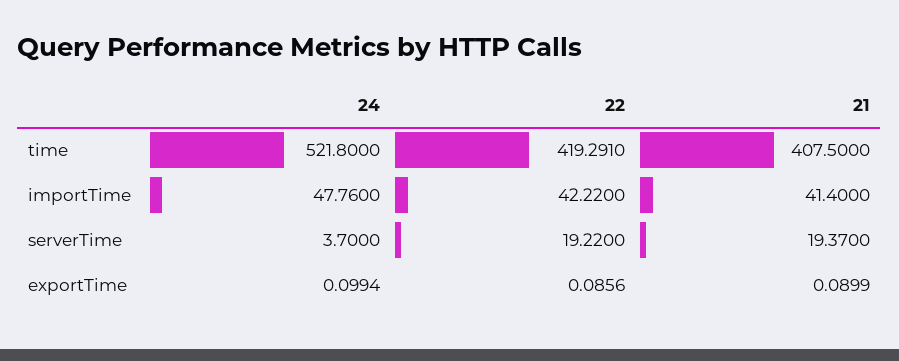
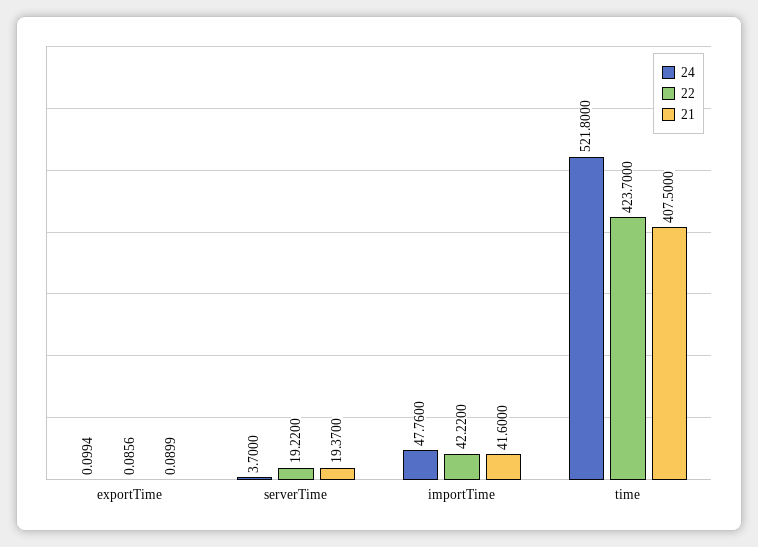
22, time: 419.291 -> 423.7
21, importTime: 41.4 -> 41.6

